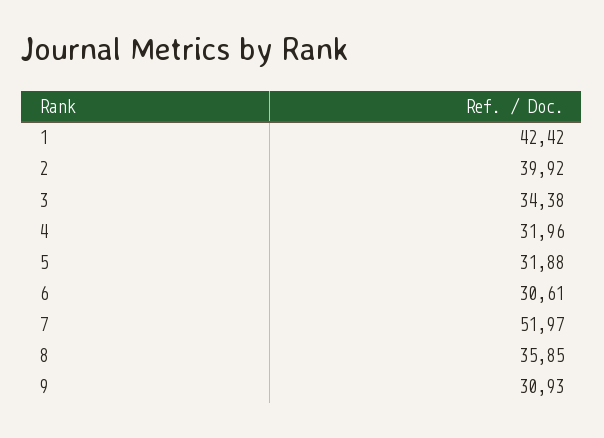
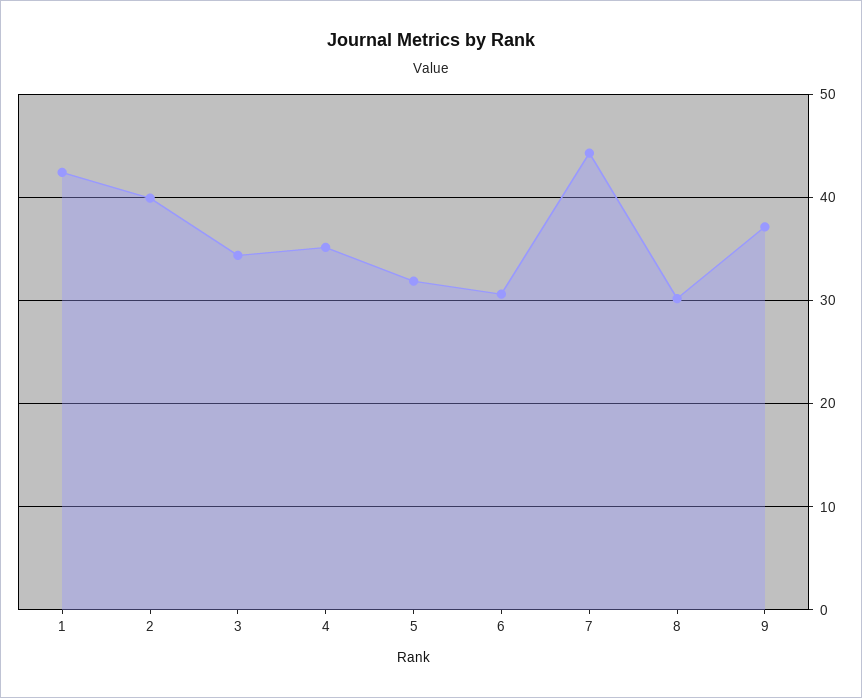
4: 31.96 -> 35
7: 51.97 -> 44
8: 35.85 -> 30
9: 30.93 -> 37

